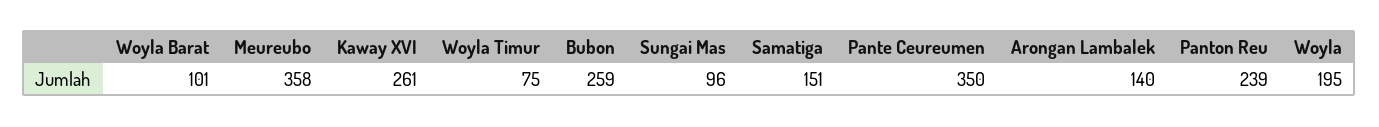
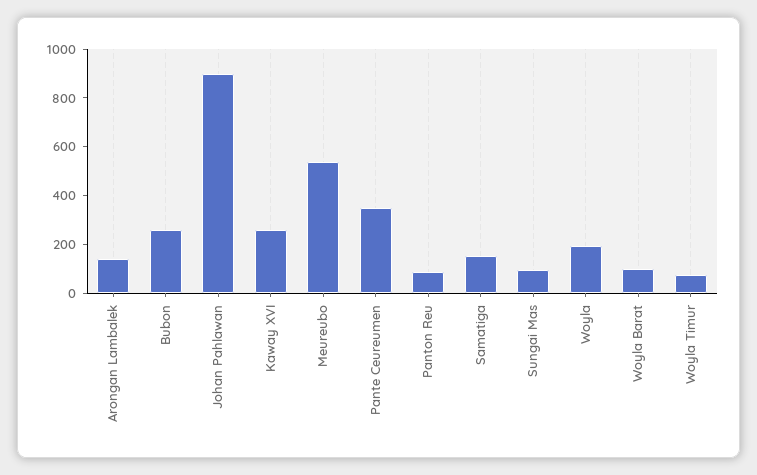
Meureubo: 358 -> 550
Panton Reu: 239 -> 100
Johan Pahlawan: none -> 900

